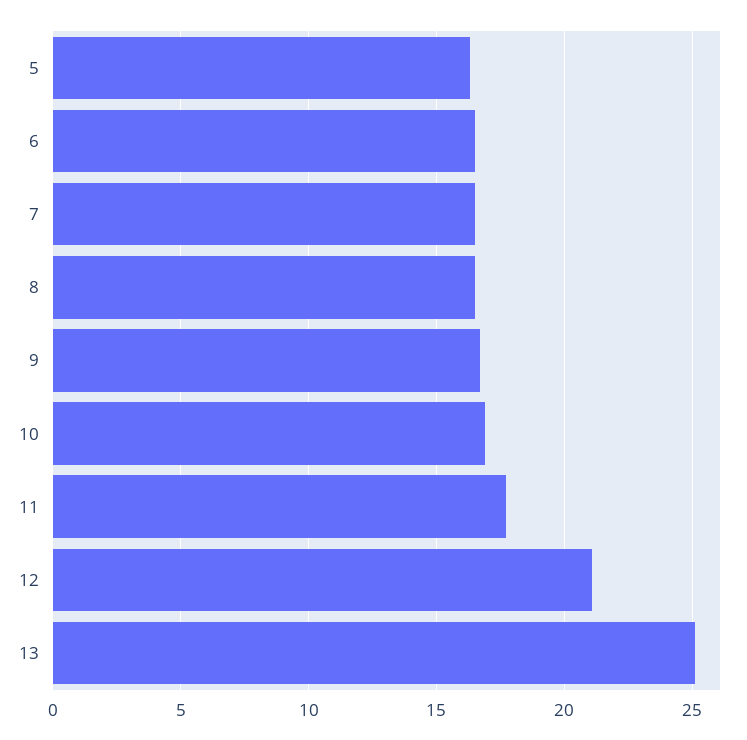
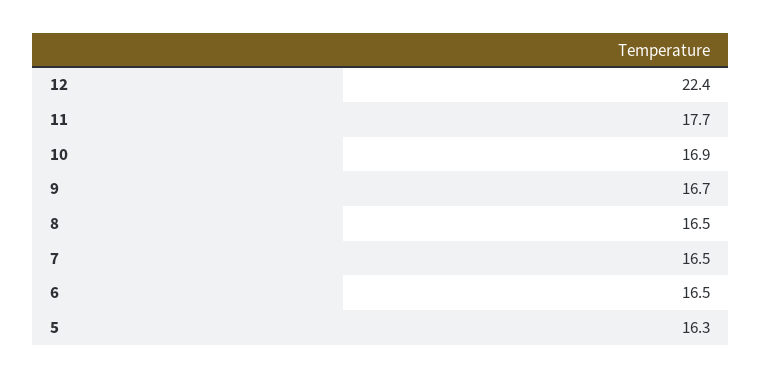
12: 21 -> 22.4
13: 25 -> none

